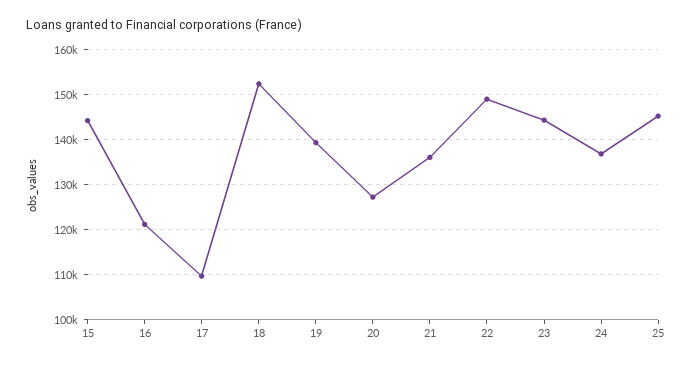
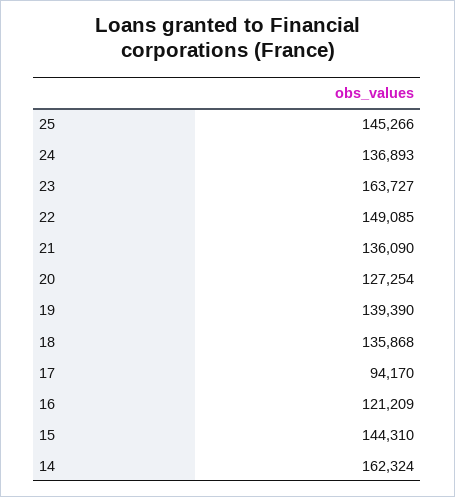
17: 110000 -> 94170
18: 152000 -> 135868
23: 144000 -> 163727
14: none -> 162324

